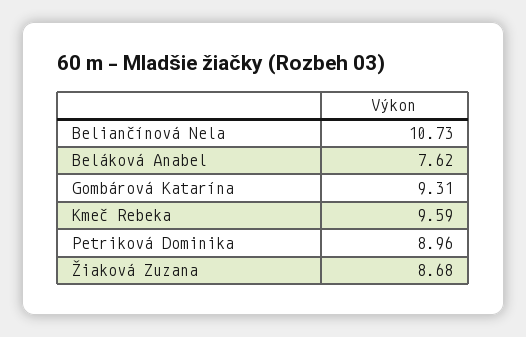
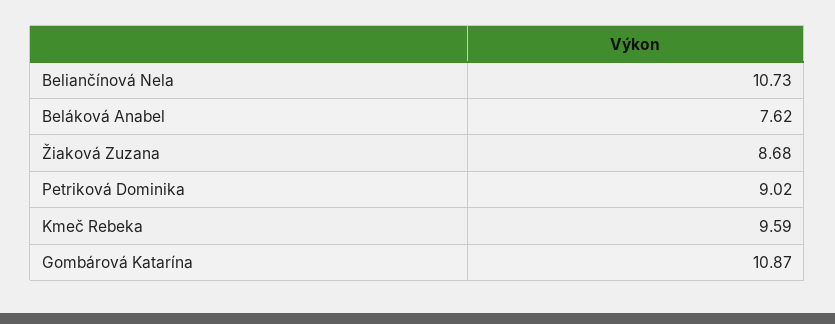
Gombárová Katarína: 9.31 -> 10.87
Petriková Dominika: 8.96 -> 9.02

